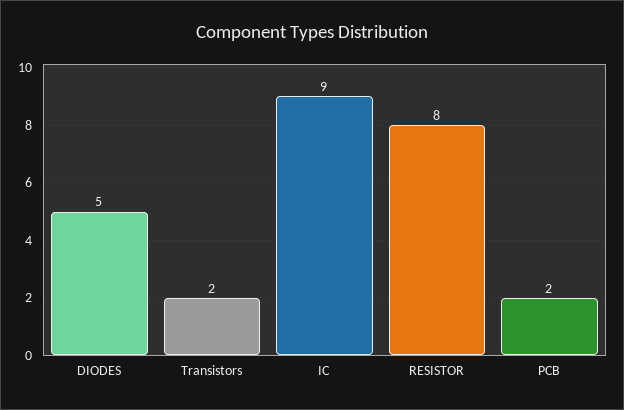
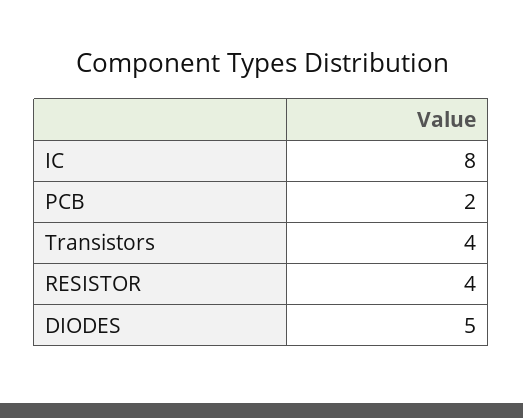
Transistors: 2 -> 4
IC: 9 -> 8
RESISTOR: 8 -> 4

